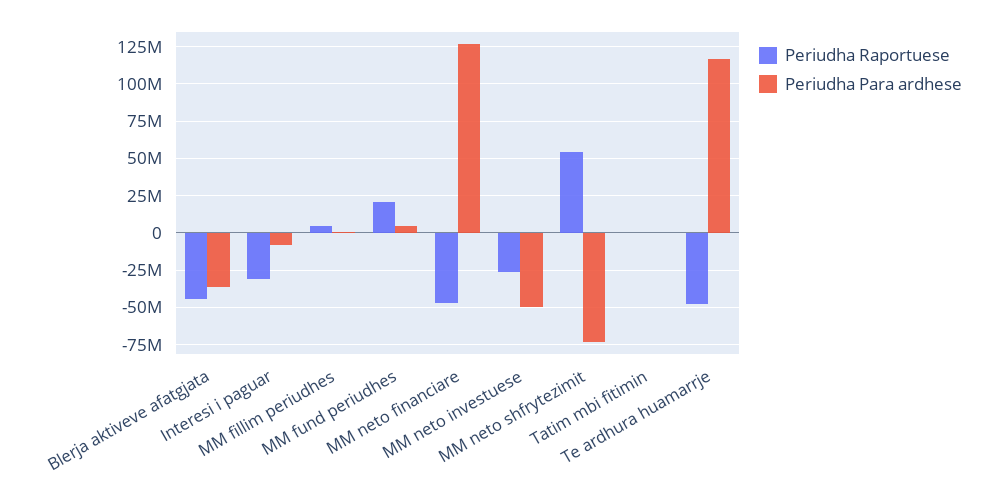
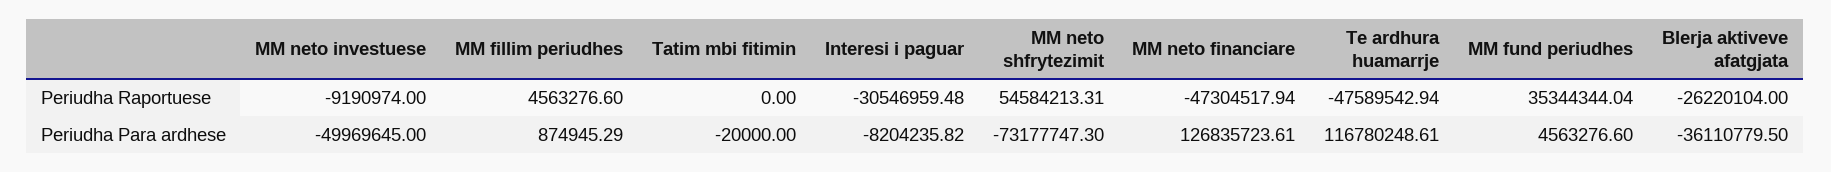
Periudha Raportuese, Blerja aktiveve afatgjata: -45000000 -> -26220104
Periudha Raportuese, MM fund periudhes: 20000000 -> 35344344.04
Periudha Raportuese, MM neto investuese: -25000000 -> -9190974

